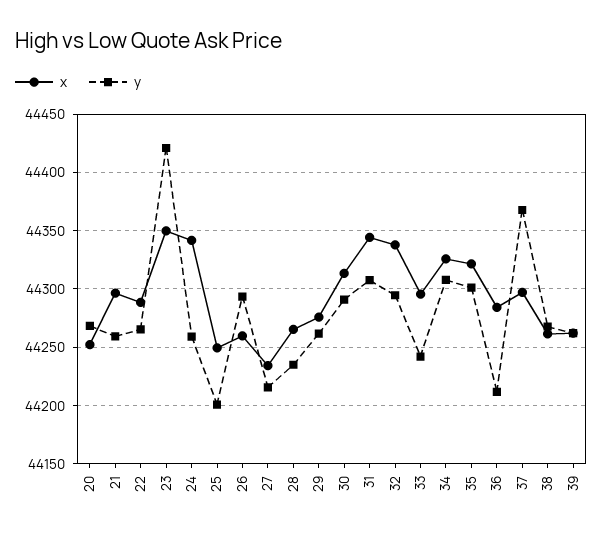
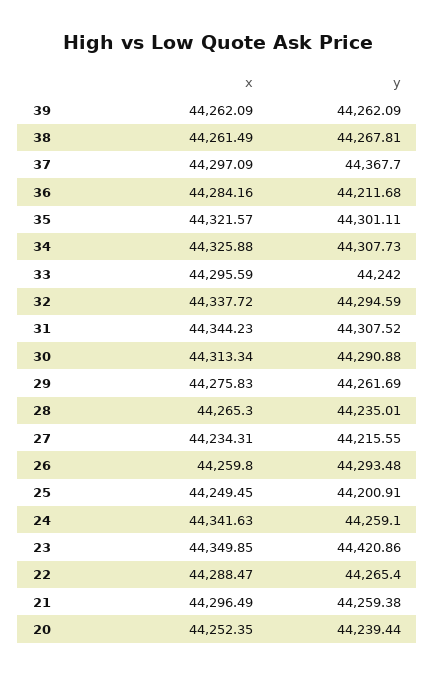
y, 20: 44270 -> 44239.44

